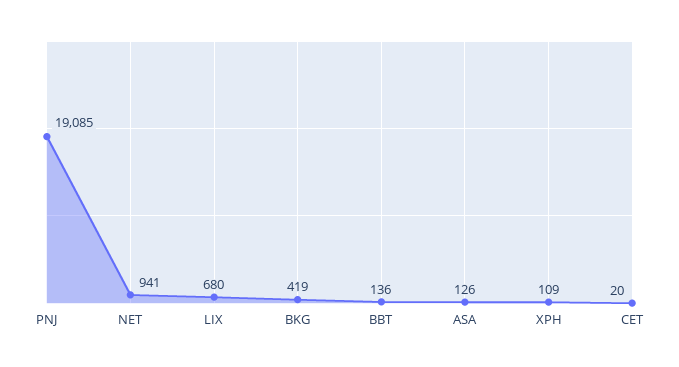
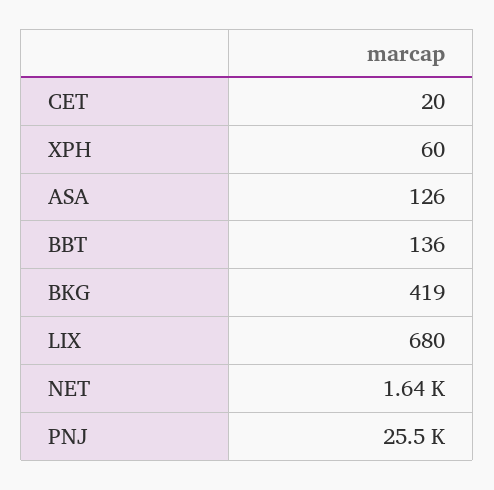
PNJ: 19085 -> 25500
NET: 941 -> 1640
XPH: 109 -> 60

